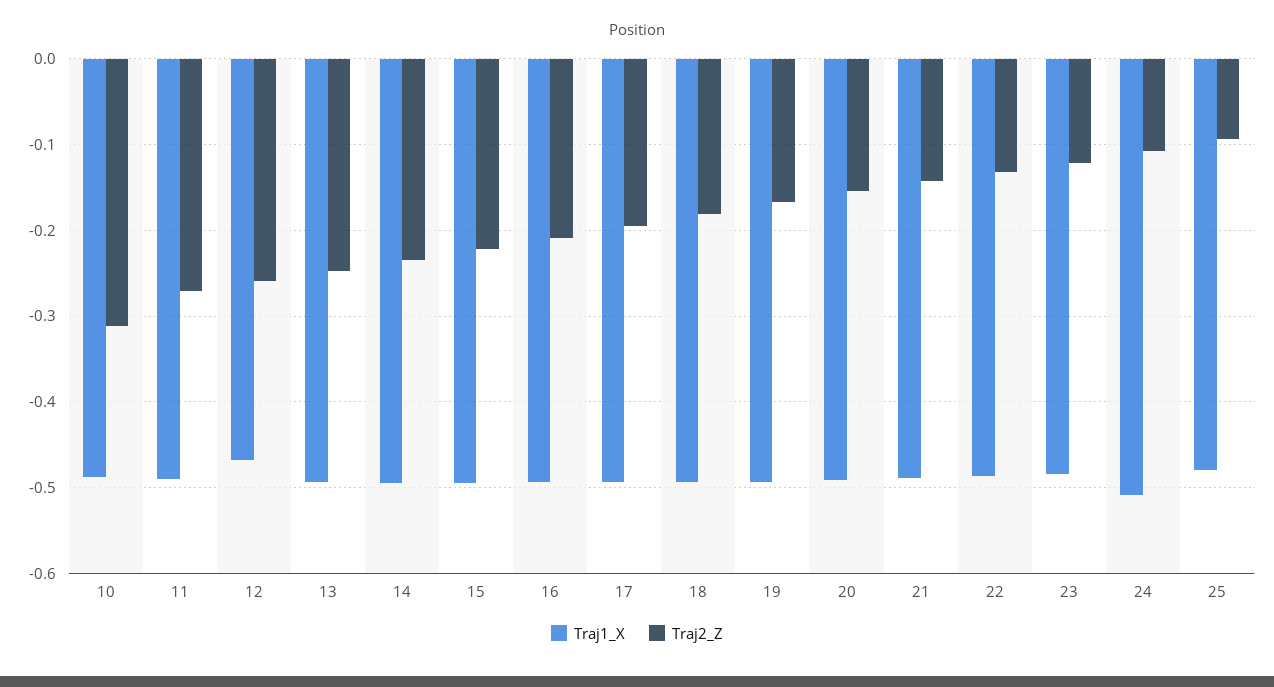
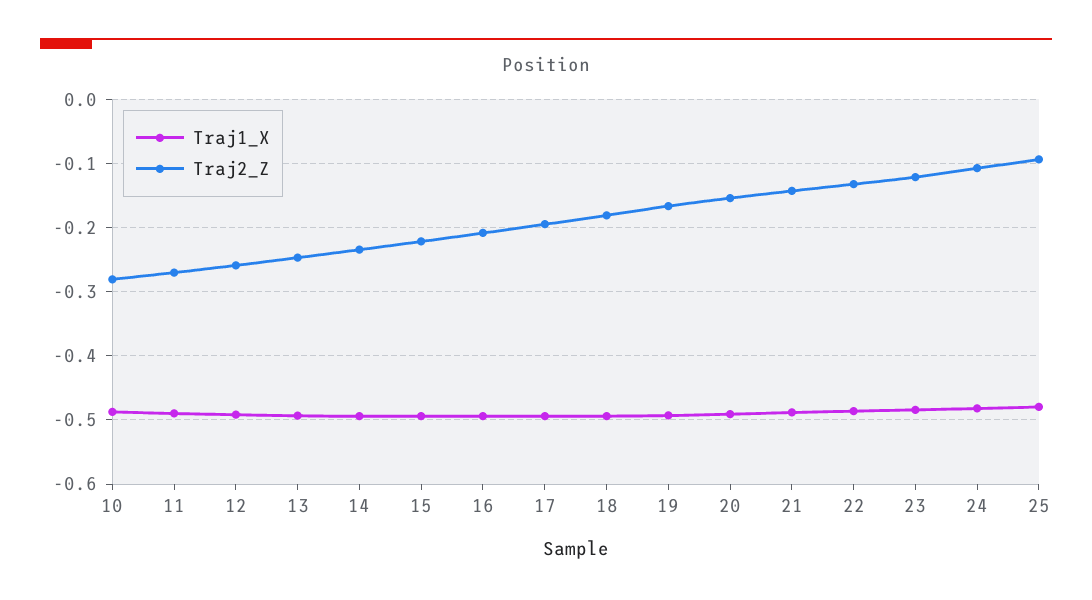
Traj2_Z, 10: -0.31 -> -0.28
Traj1_X, 12: -0.47 -> -0.49
Traj1_X, 24: -0.51 -> -0.48

